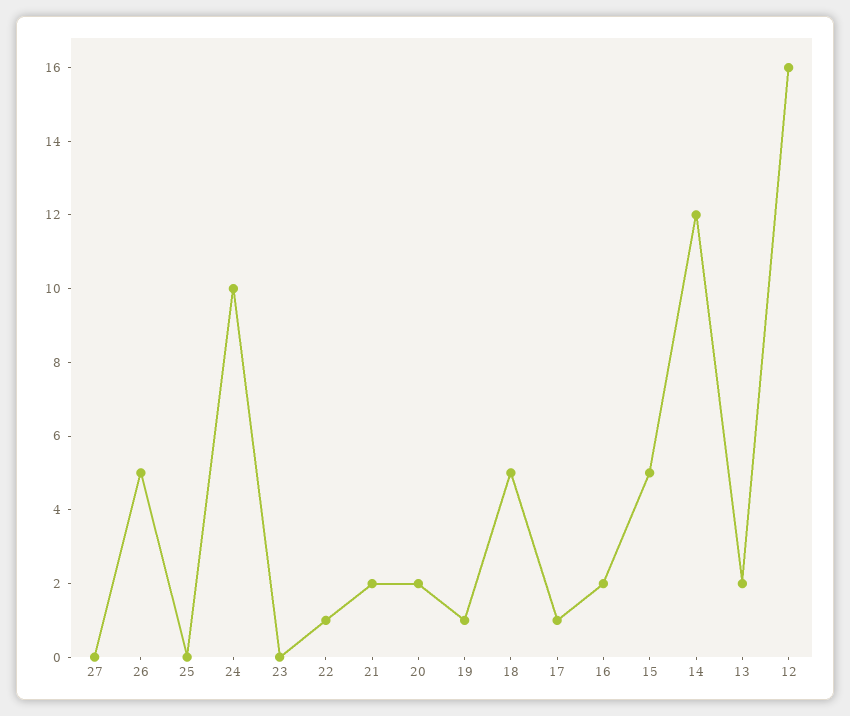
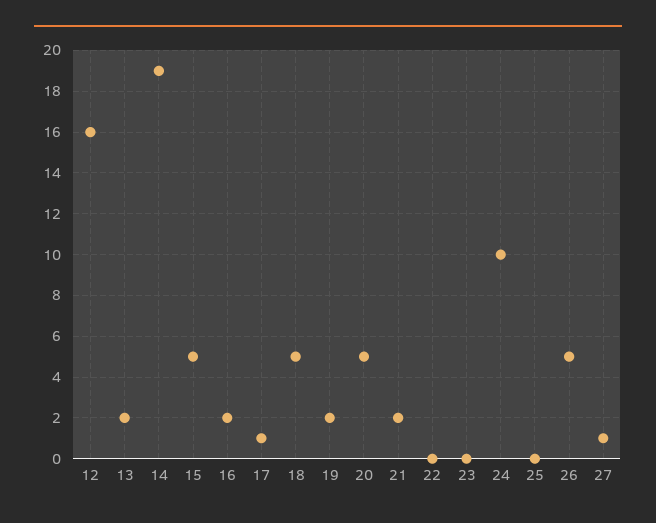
27: 0 -> 1
22: 1 -> 0
20: 2 -> 5
19: 1 -> 2
14: 12 -> 19

